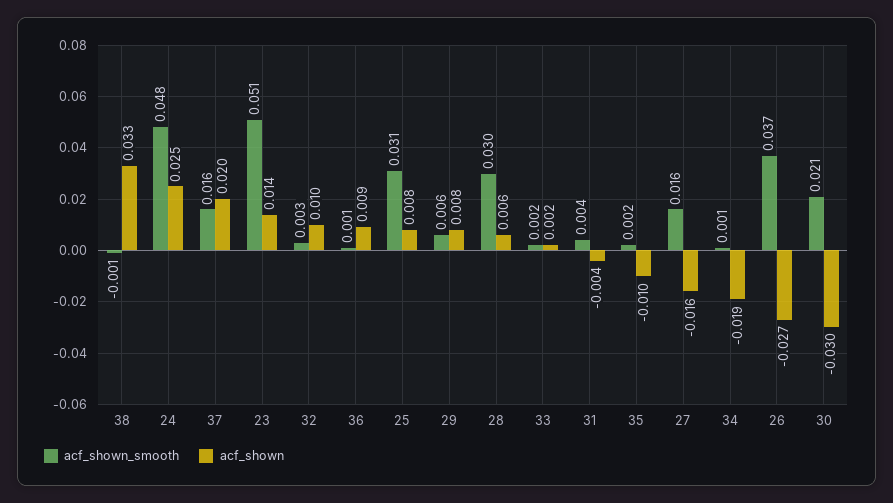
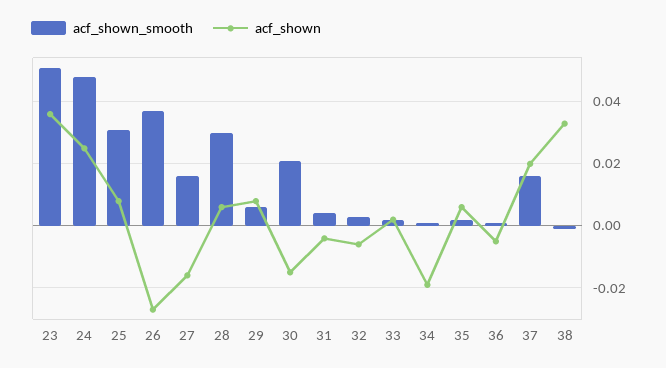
acf_shown, 23: 0.014 -> 0.035
acf_shown, 32: 0.01 -> -0.005
acf_shown, 36: 0.009 -> -0.005
acf_shown, 35: -0.01 -> 0.005
acf_shown, 30: -0.03 -> -0.015

